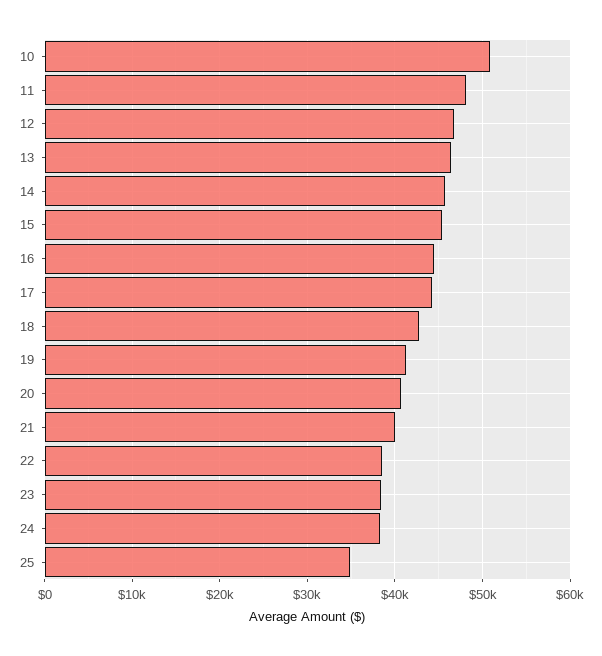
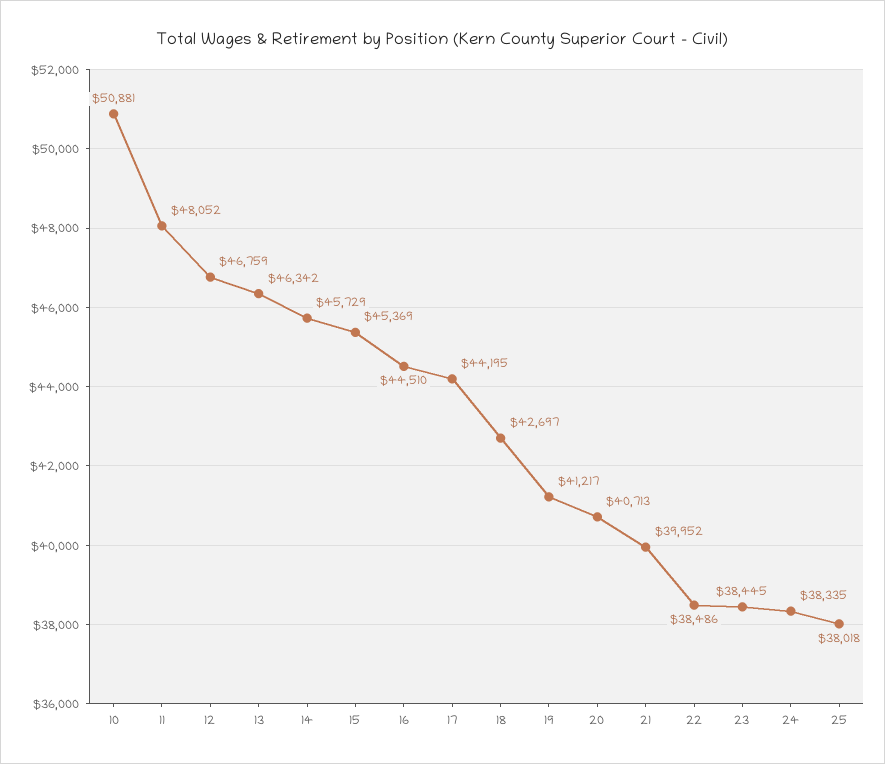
25: 35000 -> 38018

